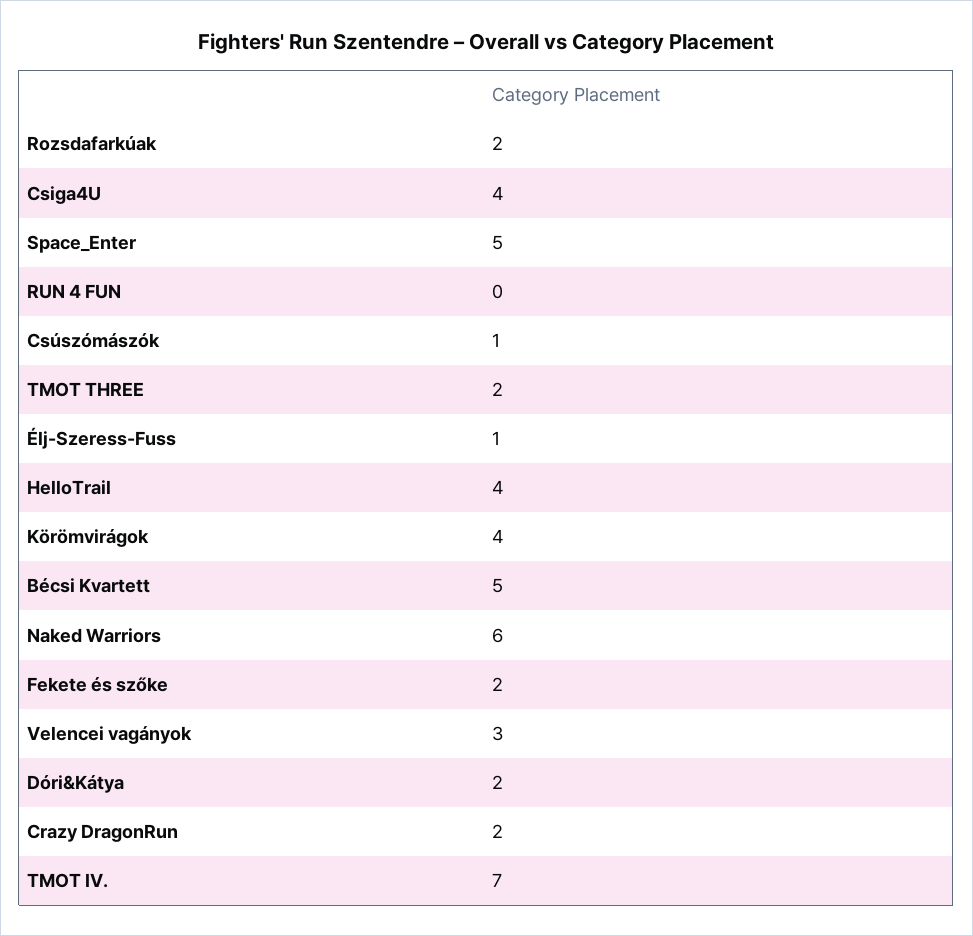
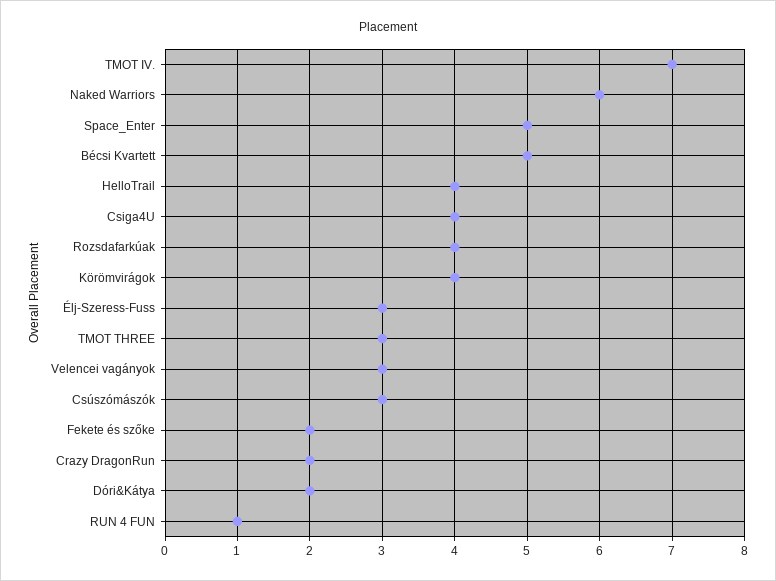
Rozsdafarkúak: 2 -> 4
RUN 4 FUN: 0 -> 1
Csúszómászók: 1 -> 3
TMOT THREE: 2 -> 3
Élj-Szeress-Fuss: 1 -> 3

